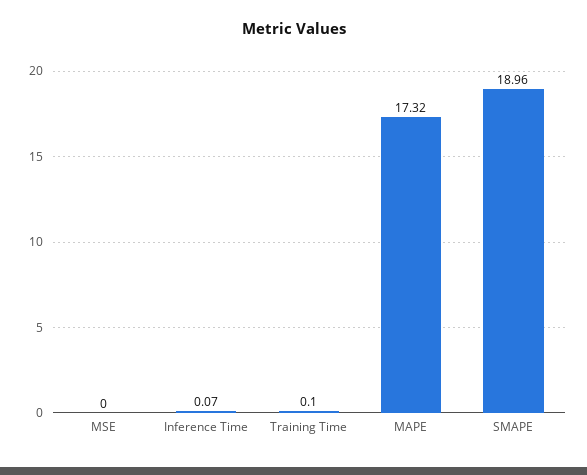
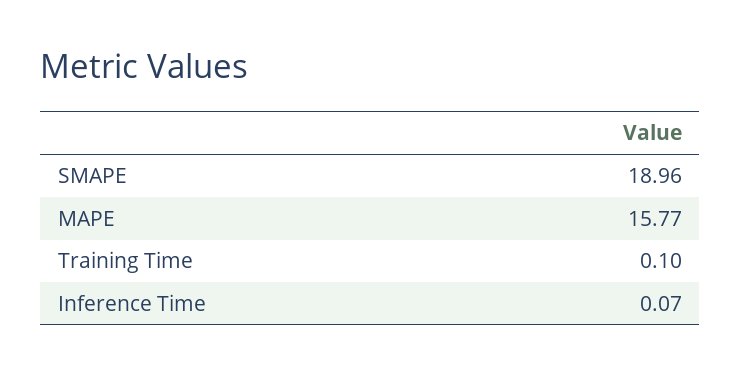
MSE: 0 -> none
MAPE: 17.32 -> 15.77

